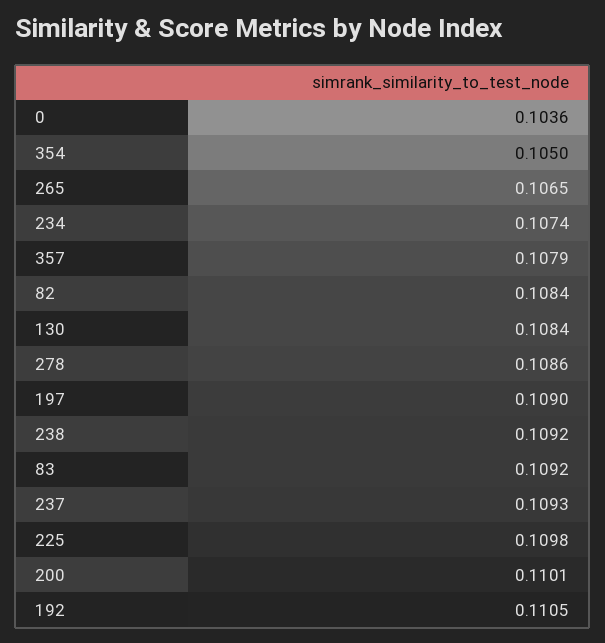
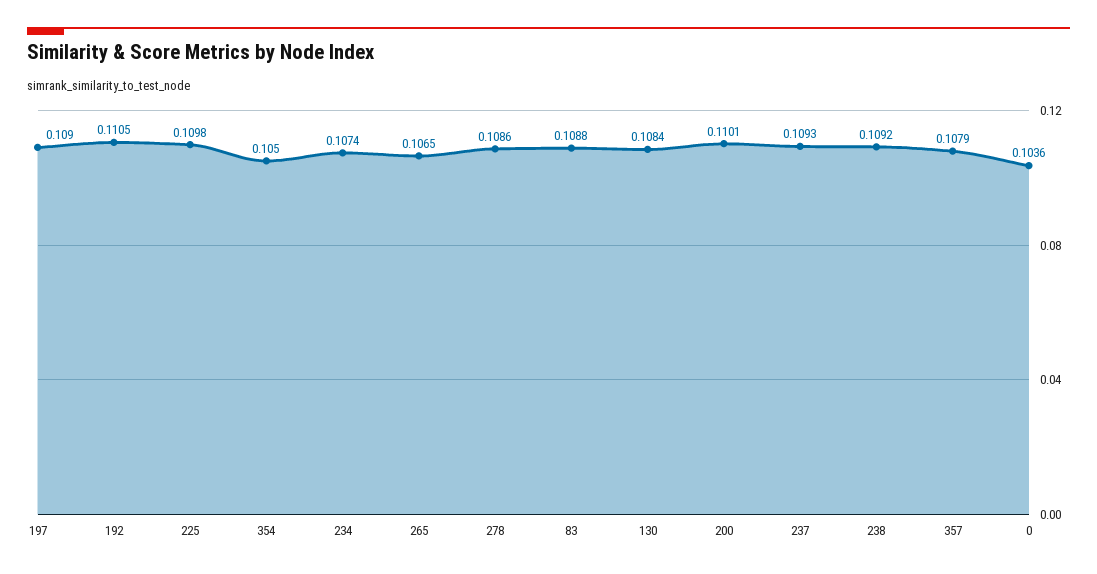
82: 0.1084 -> none
83: 0.1092 -> 0.1088

